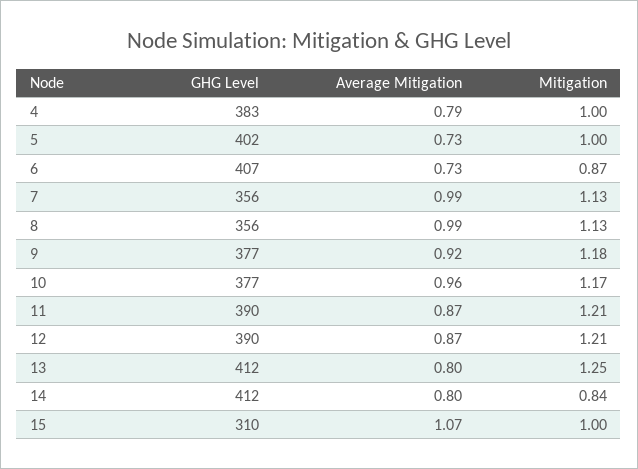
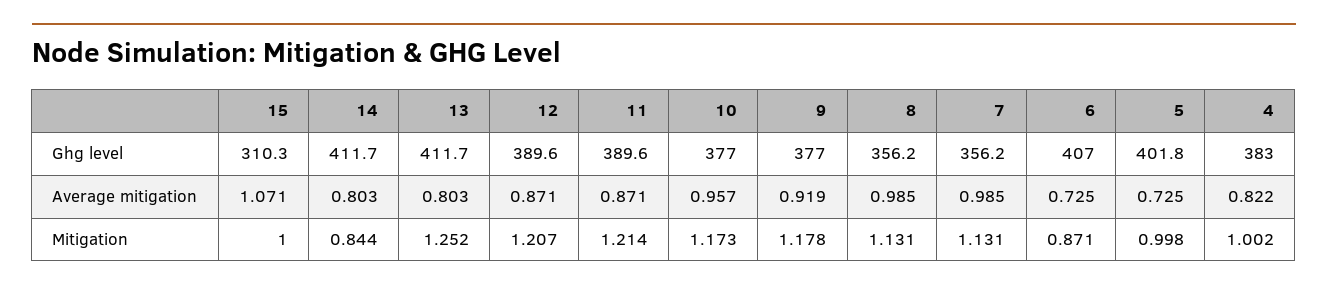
Average Mitigation, 4: 0.79 -> 0.822

